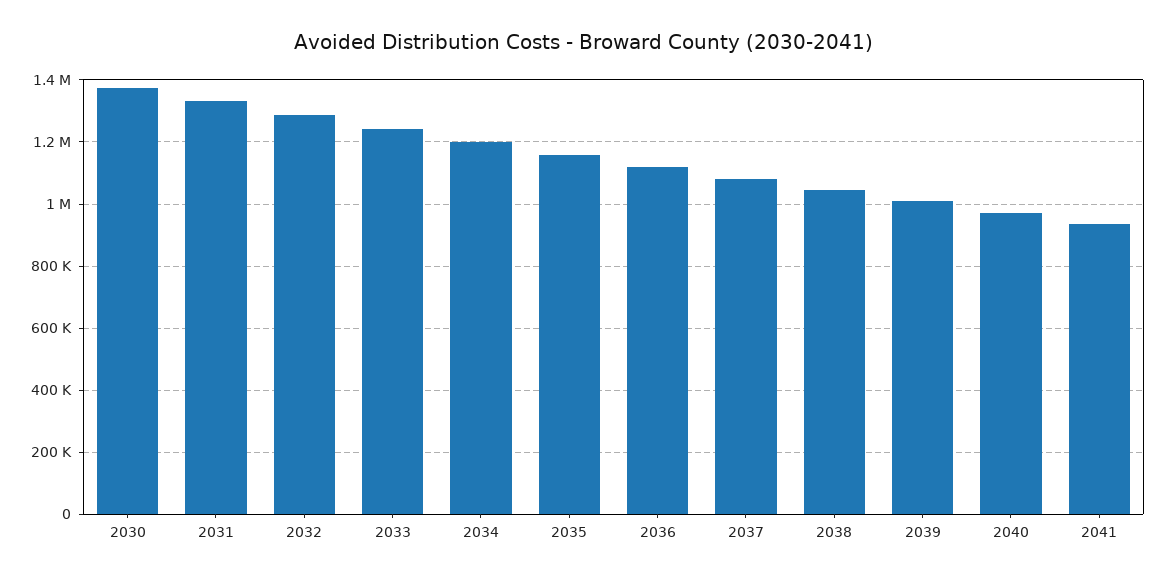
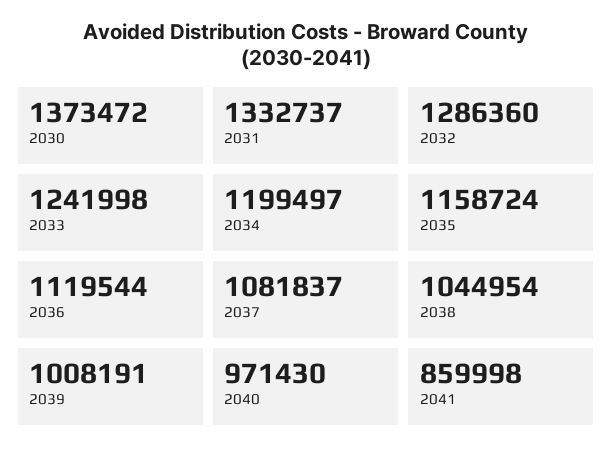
2041: 940000 -> 859998

